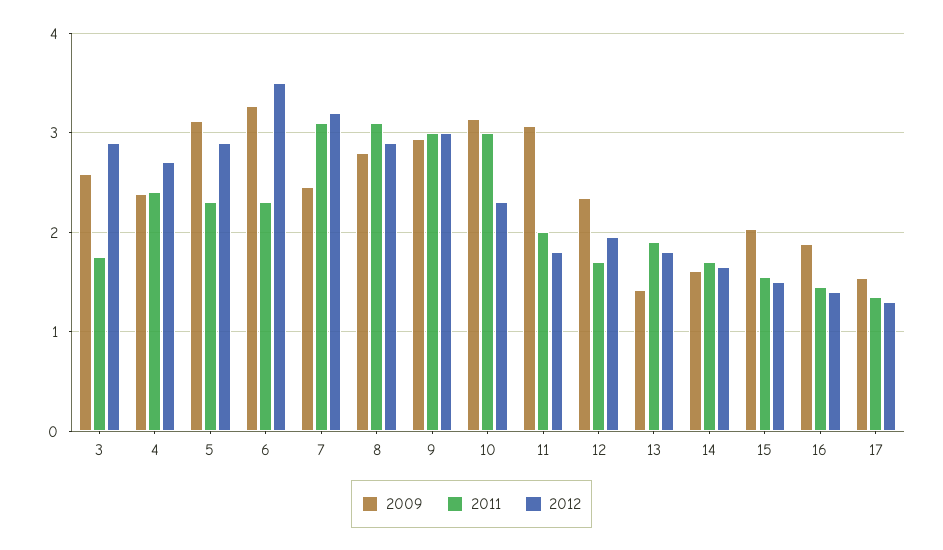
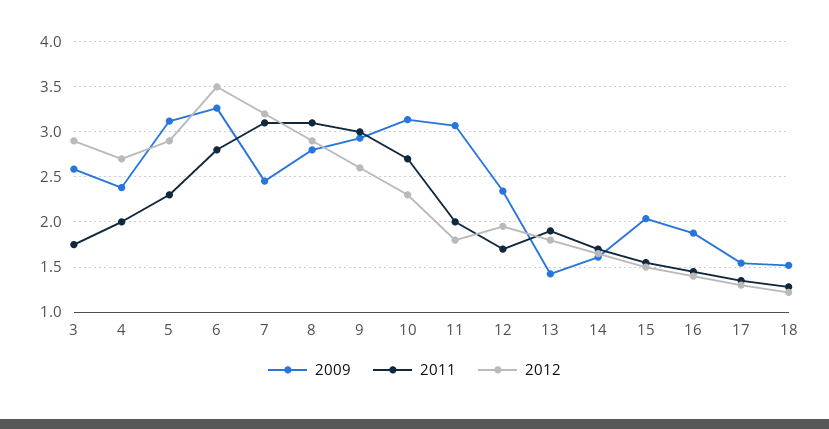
2011, 4: 2.4 -> 2
2011, 6: 2.3 -> 2.8
2012, 9: 3 -> 2.6
2011, 10: 3 -> 2.7
2009, 18: none -> 1.5
2011, 18: none -> 1.3
2012, 18: none -> 1.2

